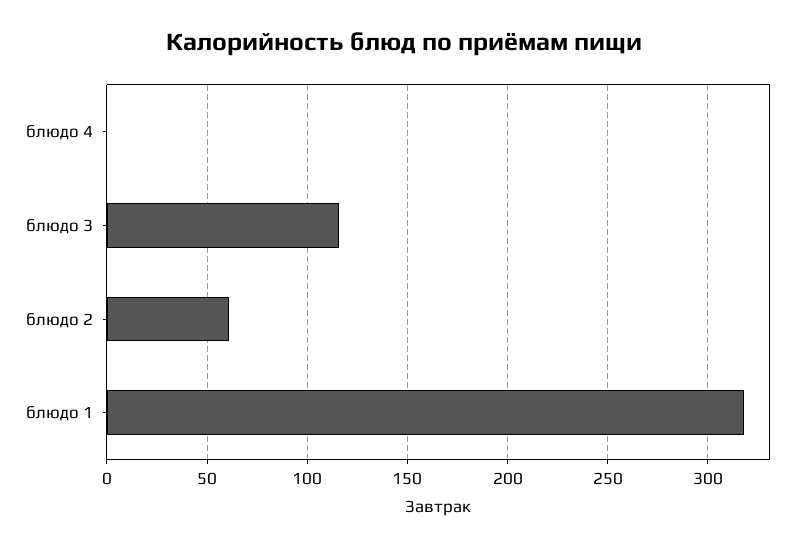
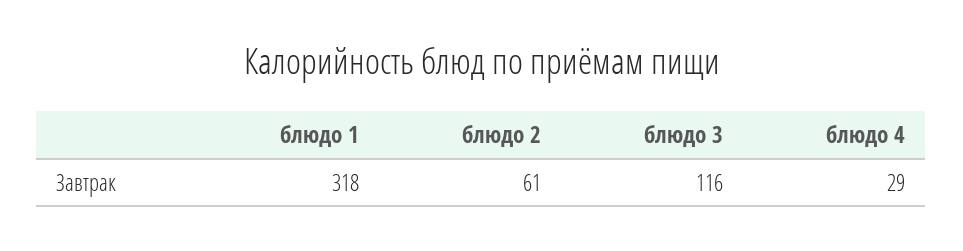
блюдо 4: 0 -> 29

